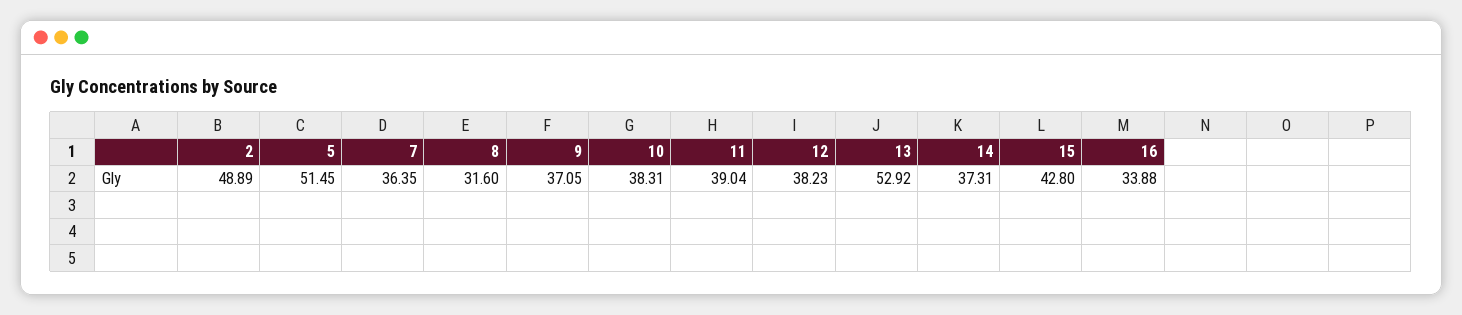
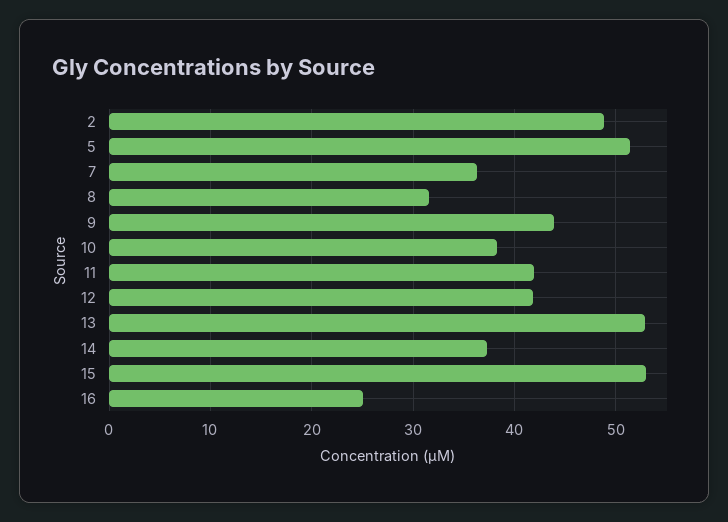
9: 37.05 -> 44
11: 39.04 -> 42
12: 38.23 -> 42
15: 42.8 -> 53
16: 33.88 -> 25

